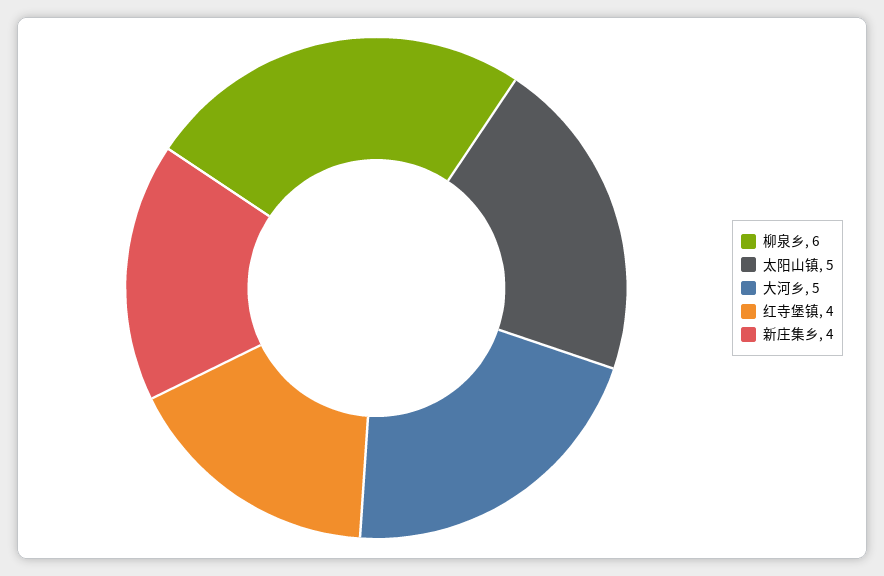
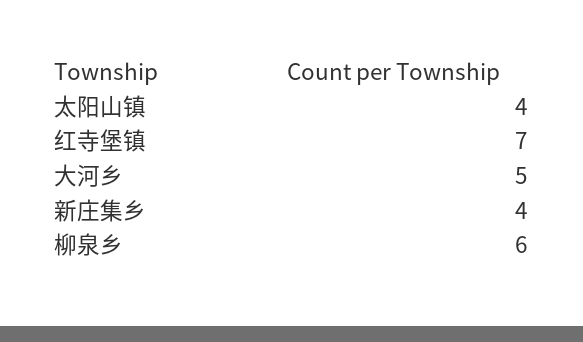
太阳山镇: 5 -> 4
红寺堡镇: 4 -> 7

